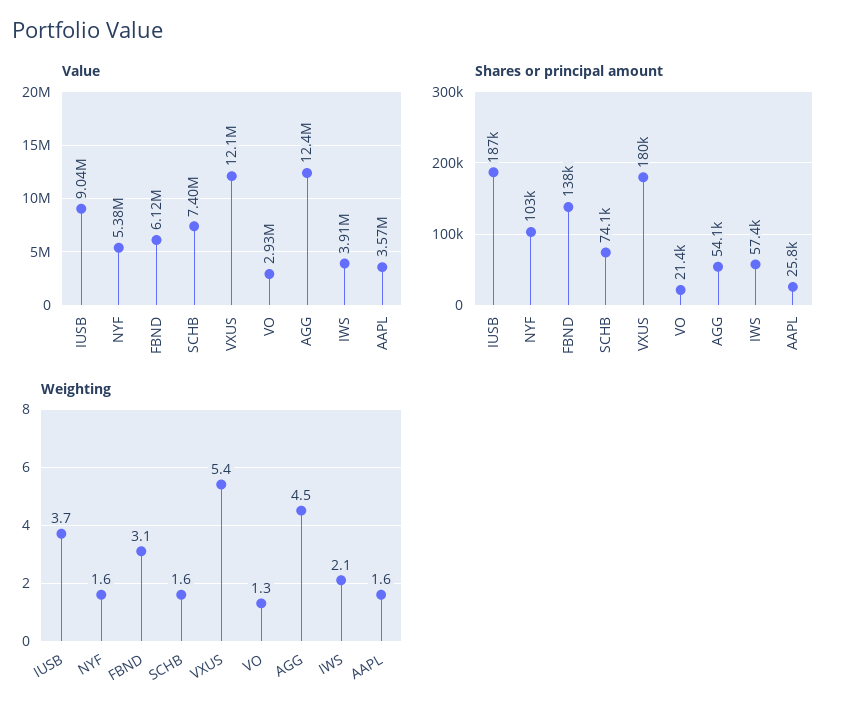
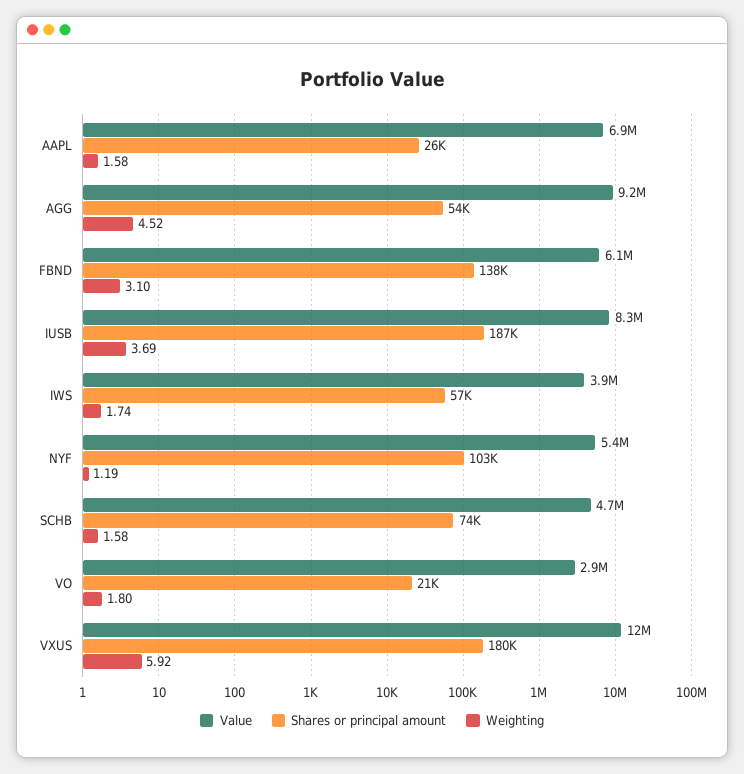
Value, IUSB: 9040000 -> 8300000
Value, SCHB: 7400000 -> 4700000
Value, AGG: 12400000 -> 9200000
Value, AAPL: 3570000 -> 6900000
Weighting, NYF: 1.6 -> 1.19
Weighting, VXUS: 5.4 -> 5.92
Weighting, VO: 1.3 -> 1.8
Weighting, IWS: 2.1 -> 1.74

